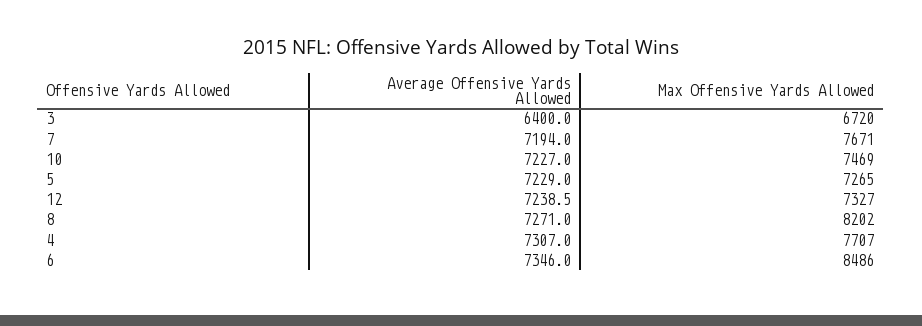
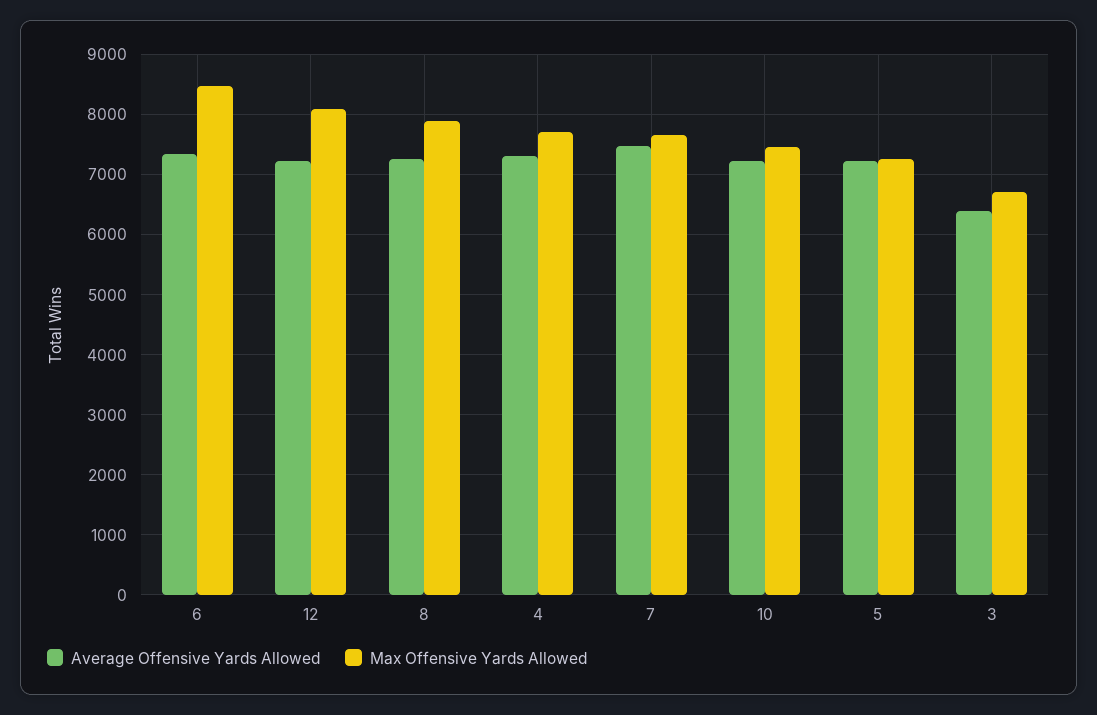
Average Offensive Yards Allowed, 7: 7194 -> 7500
Max Offensive Yards Allowed, 12: 7327 -> 8100
Max Offensive Yards Allowed, 8: 8202 -> 7900

